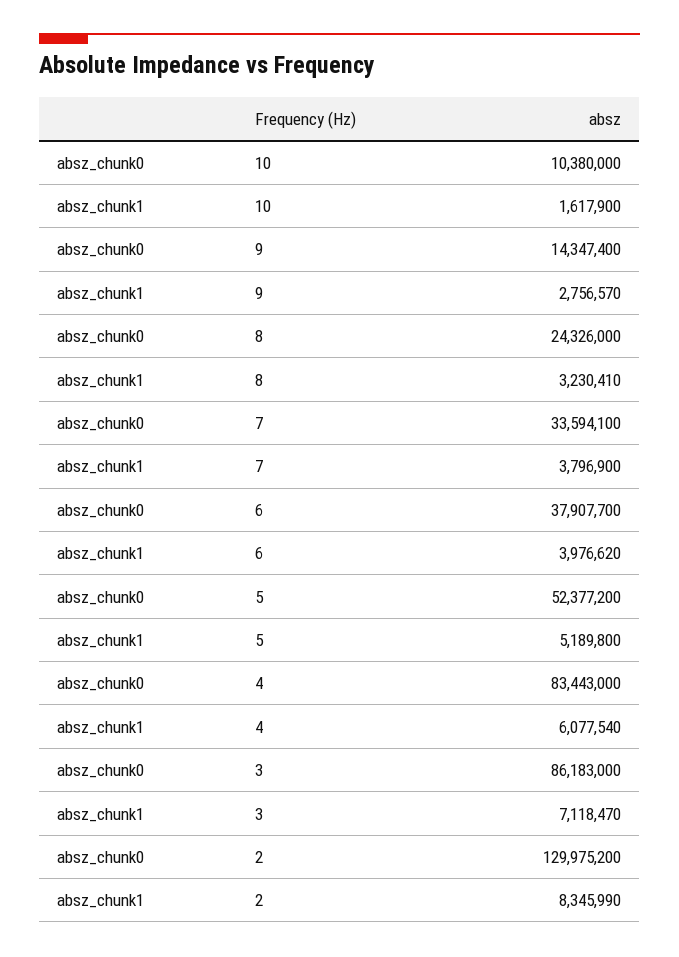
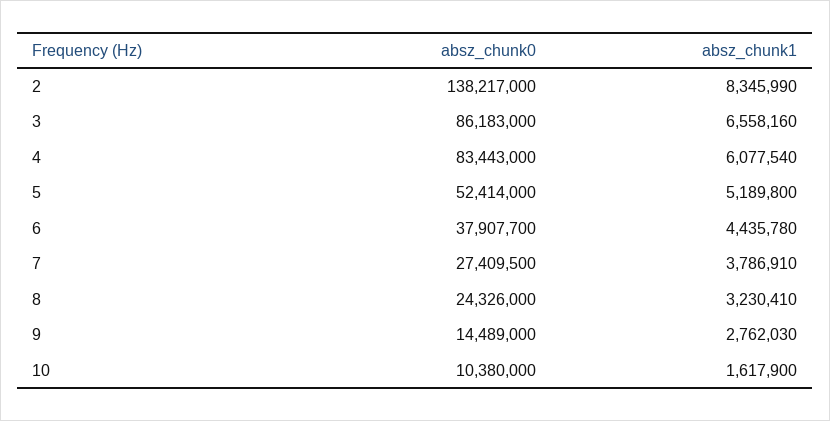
absz_chunk0, 9: 14347400 -> 14489000
absz_chunk1, 9: 2756570 -> 2762030
absz_chunk0, 7: 33594100 -> 27409500
absz_chunk1, 7: 3796900 -> 3786910
absz_chunk1, 6: 3976620 -> 4435780
absz_chunk0, 5: 52377200 -> 52414000
absz_chunk1, 3: 7118470 -> 6558160
absz_chunk0, 2: 129975200 -> 138217000

